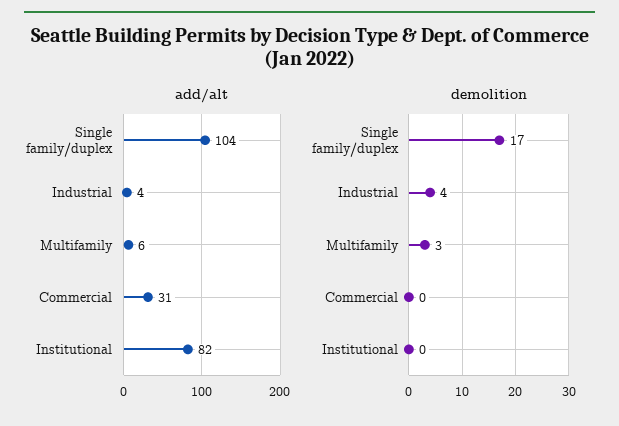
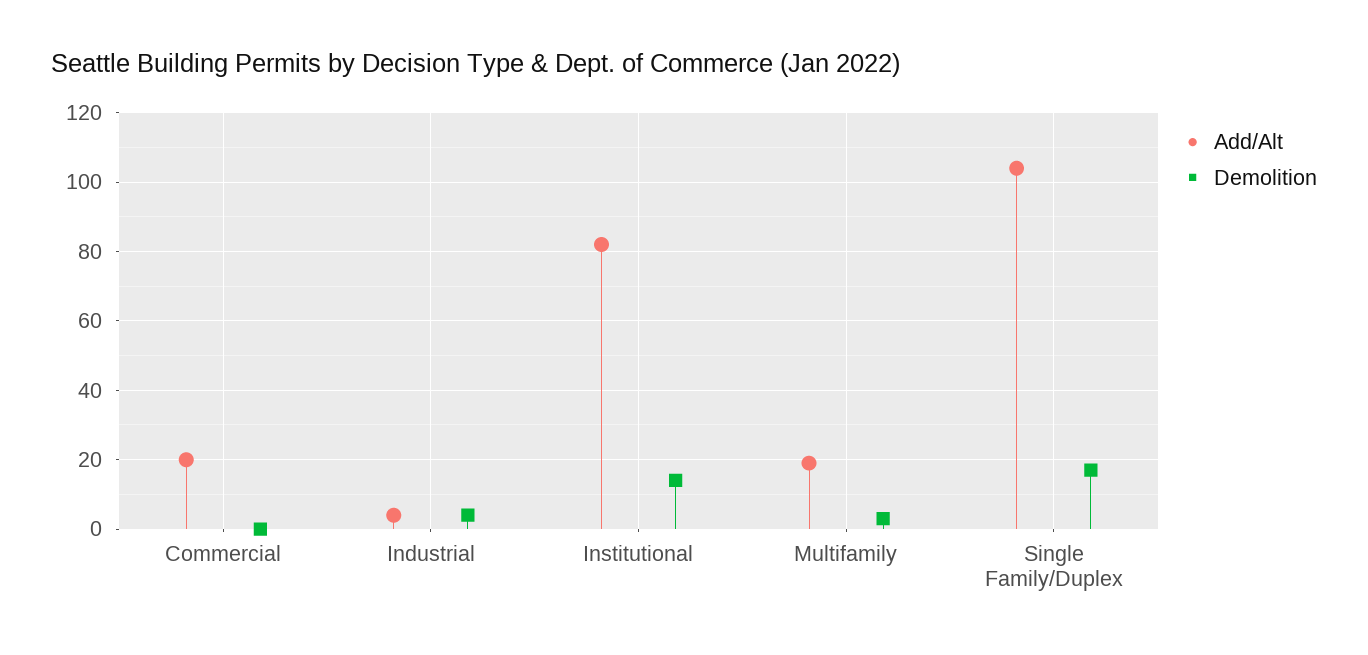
add/alt, Multifamily: 6 -> 20
add/alt, Commercial: 31 -> 20
demolition, Institutional: 0 -> 15

